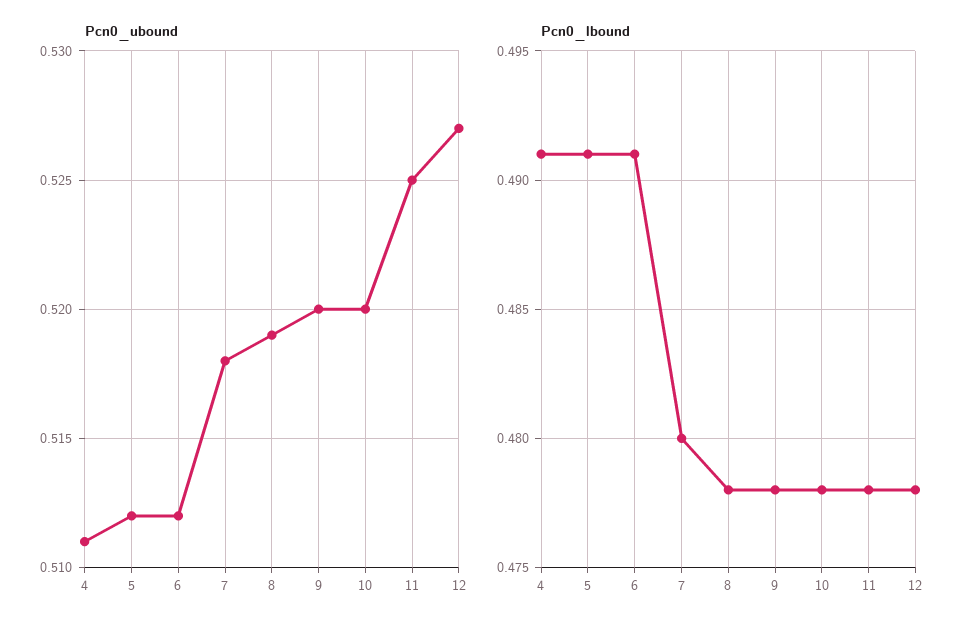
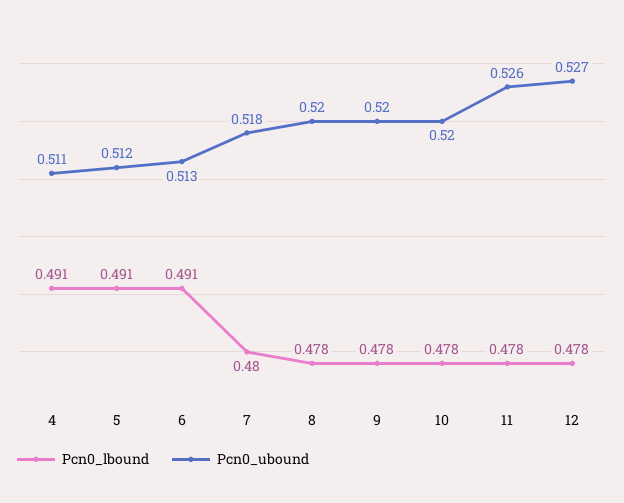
Pcn0_ubound, 6: 0.512 -> 0.513
Pcn0_ubound, 8: 0.519 -> 0.52
Pcn0_ubound, 11: 0.525 -> 0.526

